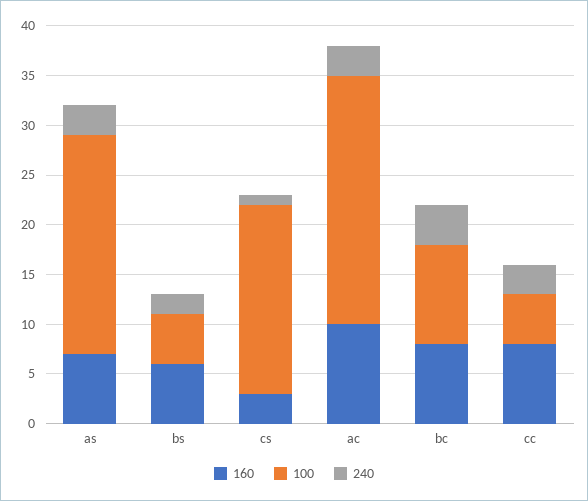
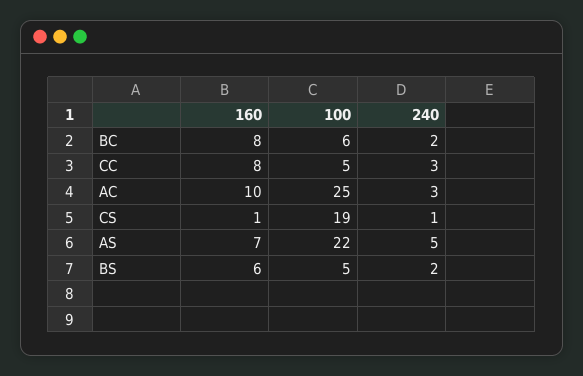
240, as: 3 -> 5
160, cs: 3 -> 1
100, bc: 10 -> 6
240, bc: 4 -> 2

